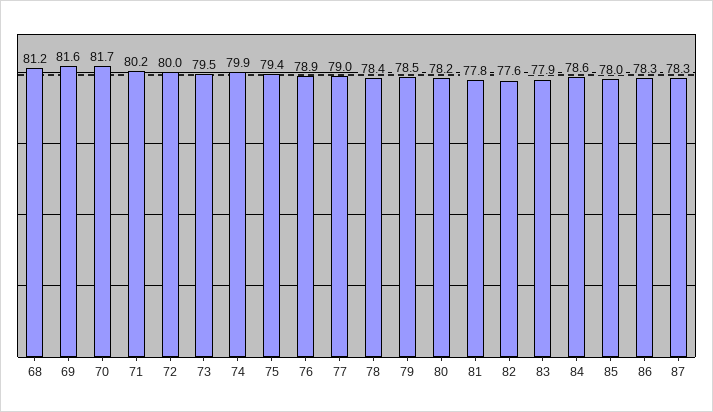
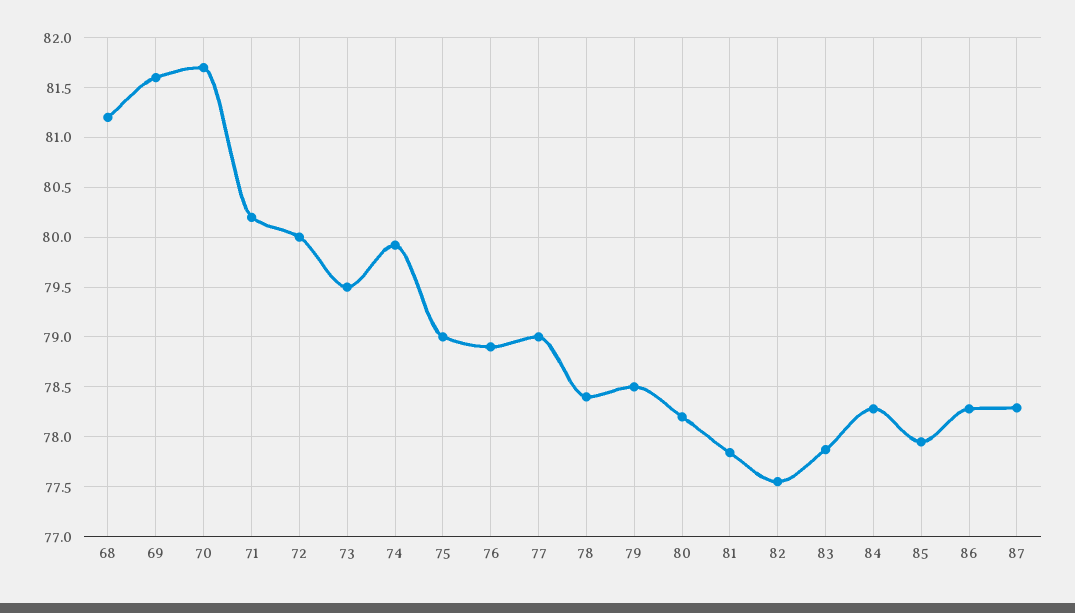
75: 79.4 -> 79
84: 78.6 -> 78.3

